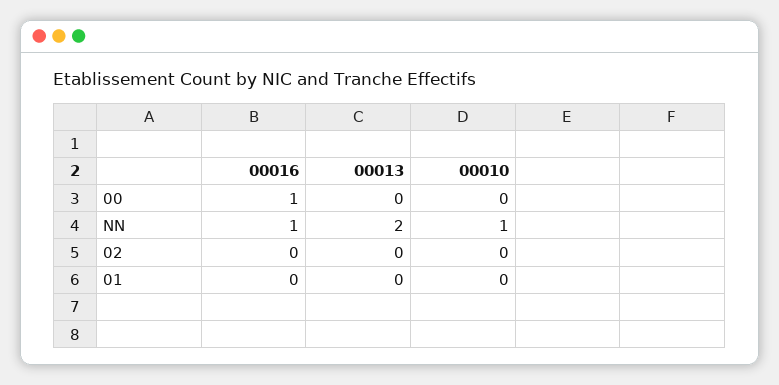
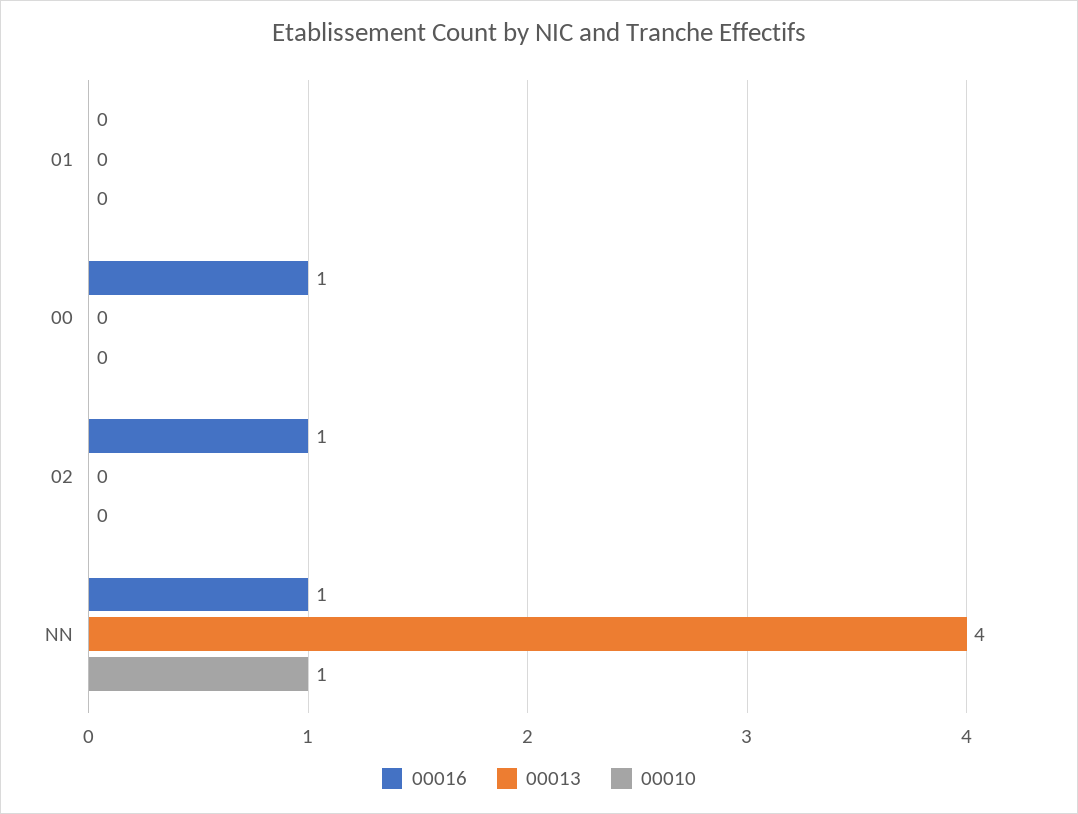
00013, NN: 2 -> 4
00016, 02: 0 -> 1

